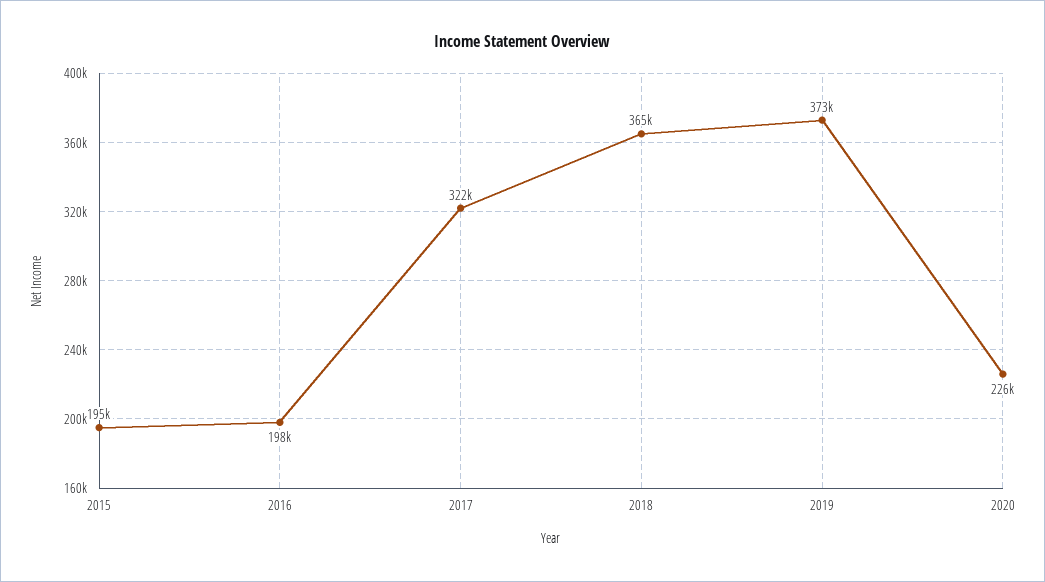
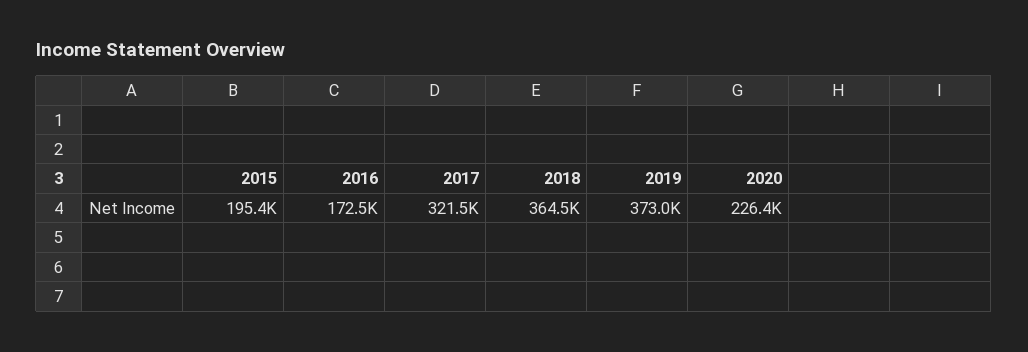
2016: 198000 -> 172500

